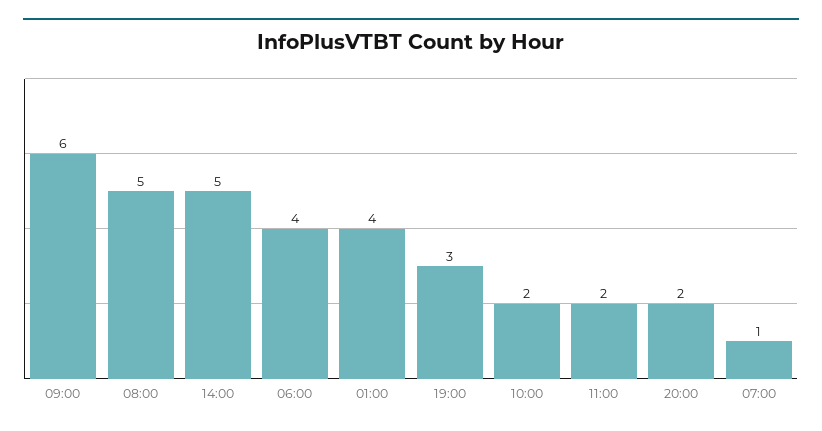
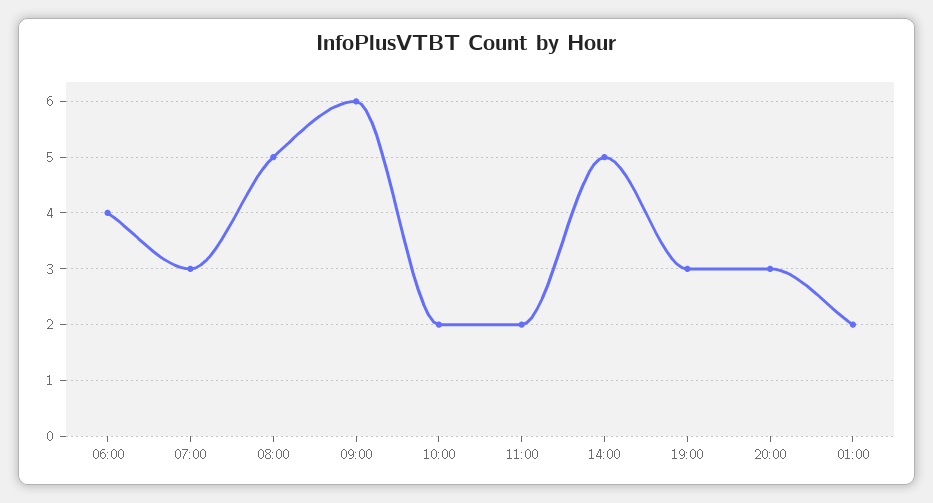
01:00: 4 -> 2
20:00: 2 -> 3
07:00: 1 -> 3

